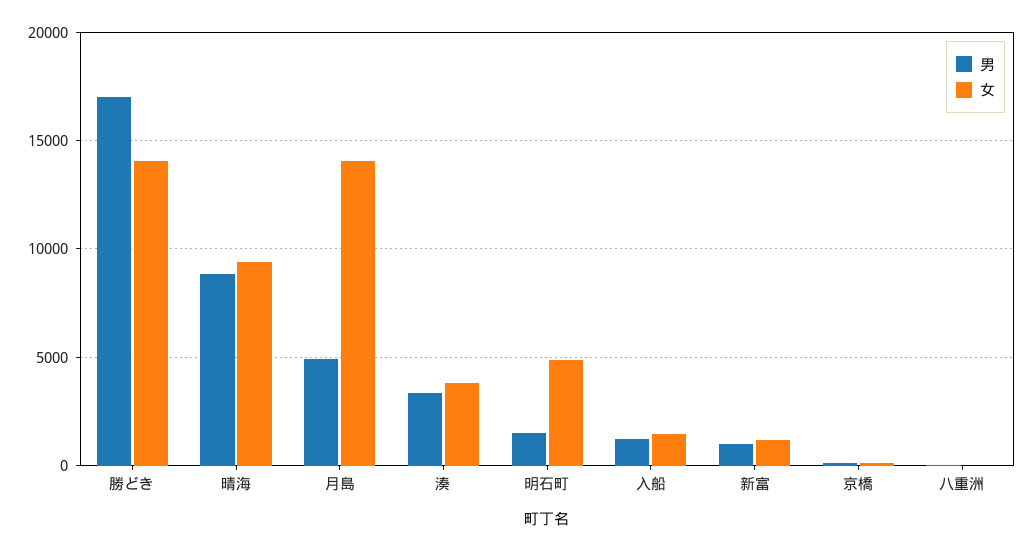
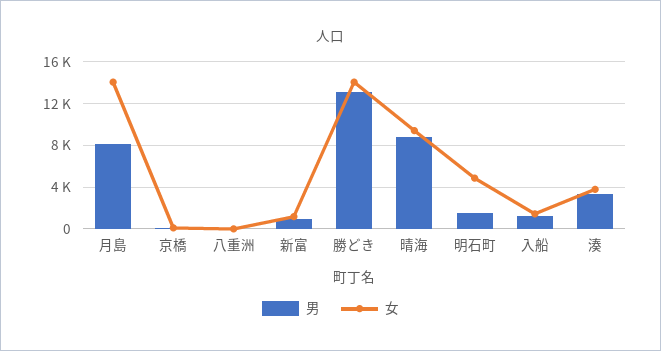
男, 勝どき: 17000 -> 13000
男, 月島: 5000 -> 8000

